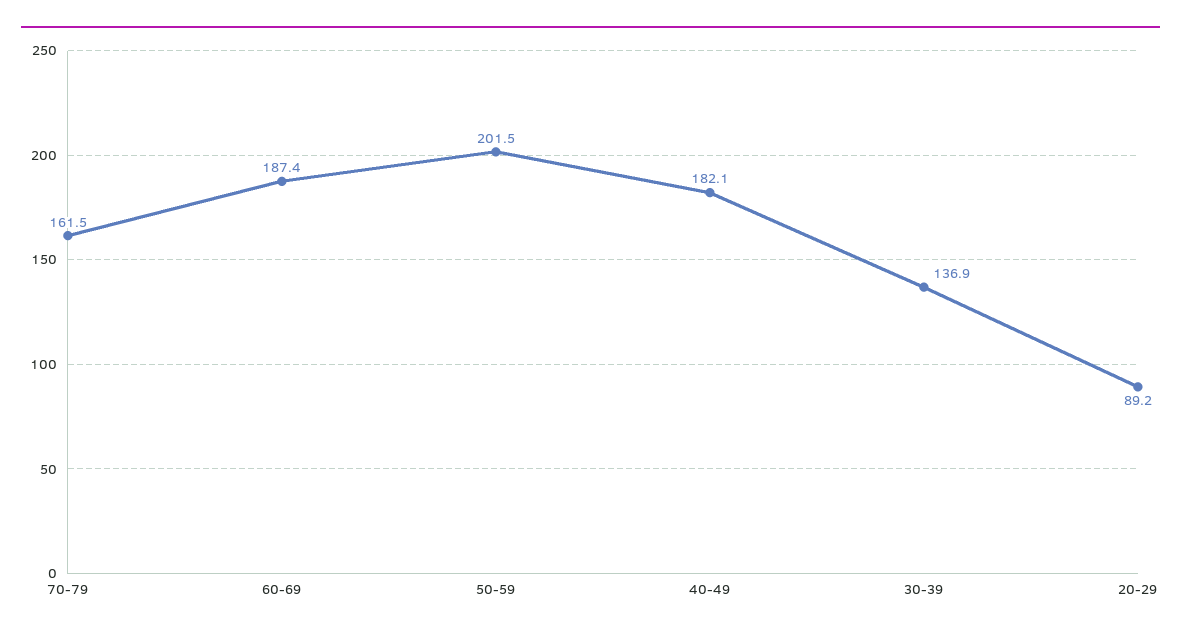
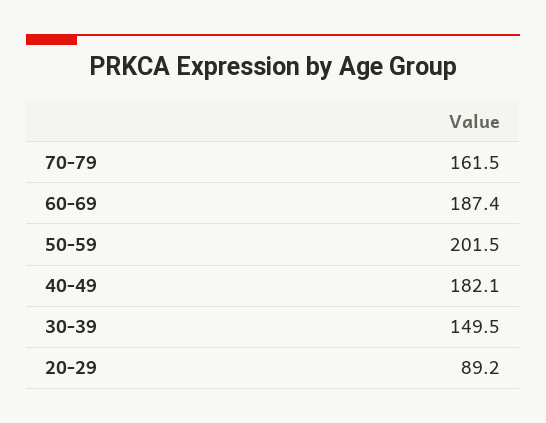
30-39: 136.9 -> 149.5

